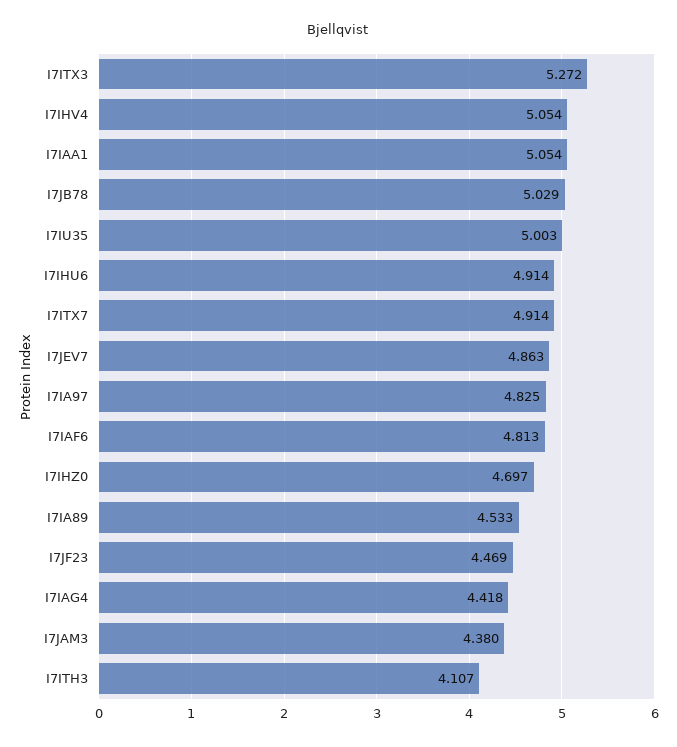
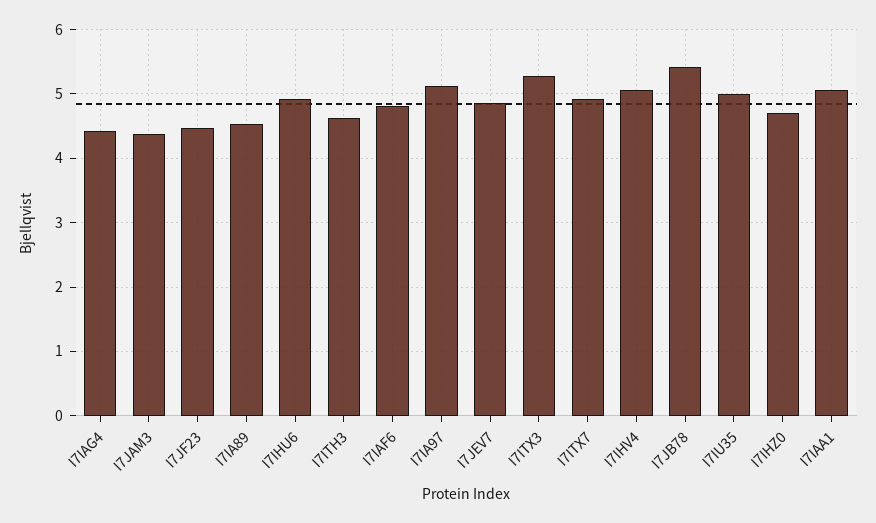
I7JB78: 5.029 -> 5.4
I7IA97: 4.825 -> 5.1
I7ITH3: 4.107 -> 4.6

